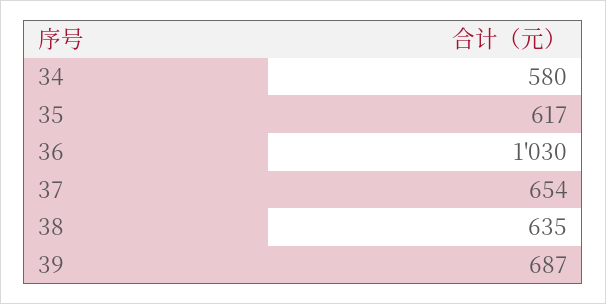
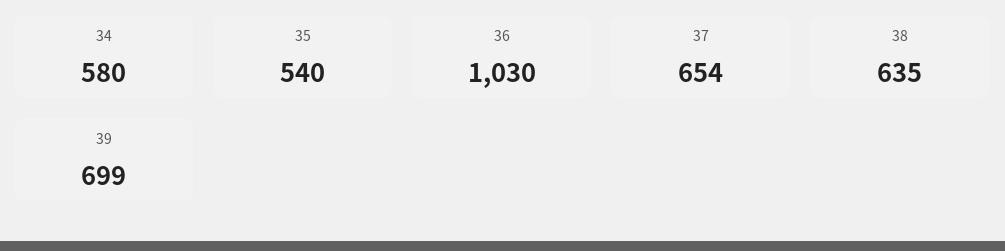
35: 617 -> 540
39: 687 -> 699

